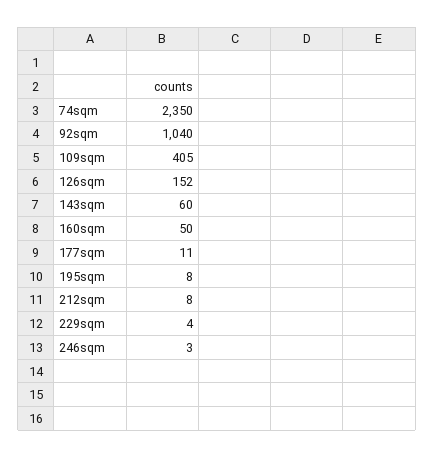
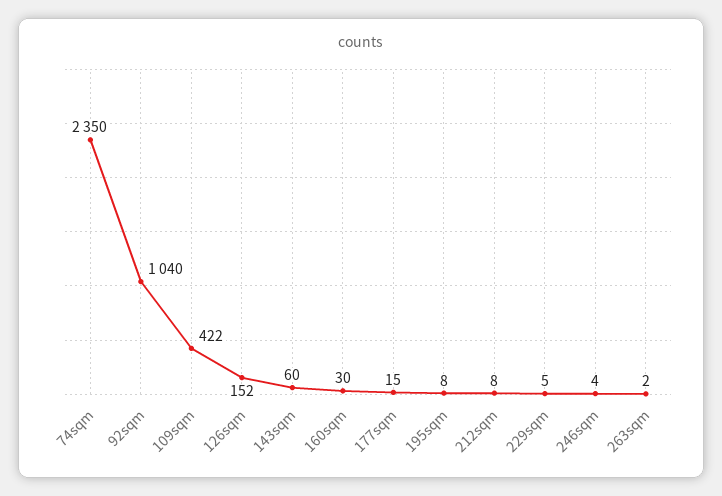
109sqm: 405 -> 422
160sqm: 50 -> 30
177sqm: 11 -> 15
229sqm: 4 -> 5
246sqm: 3 -> 4
263sqm: none -> 2

